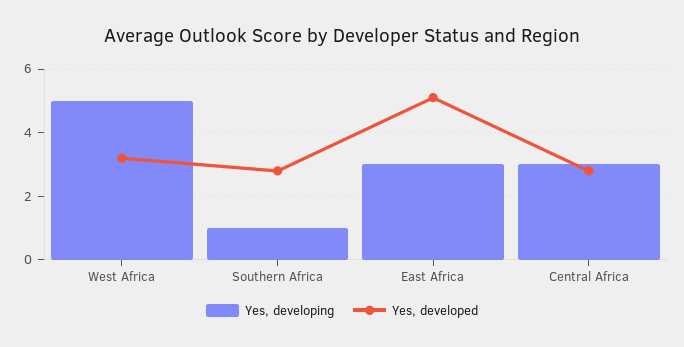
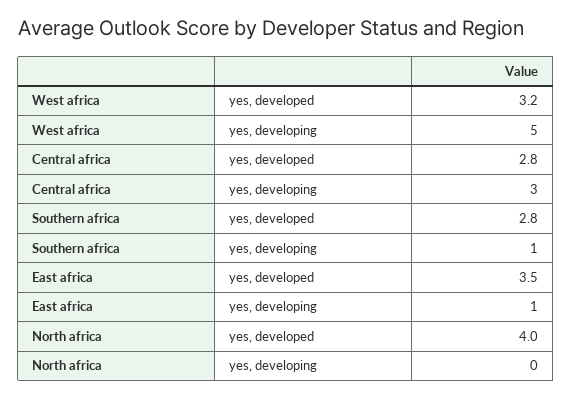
Yes, developing, East Africa: 3 -> 1
Yes, developed, East Africa: 5 -> 3.5
Yes, developed, North africa: none -> 4
Yes, developing, North africa: none -> 0

